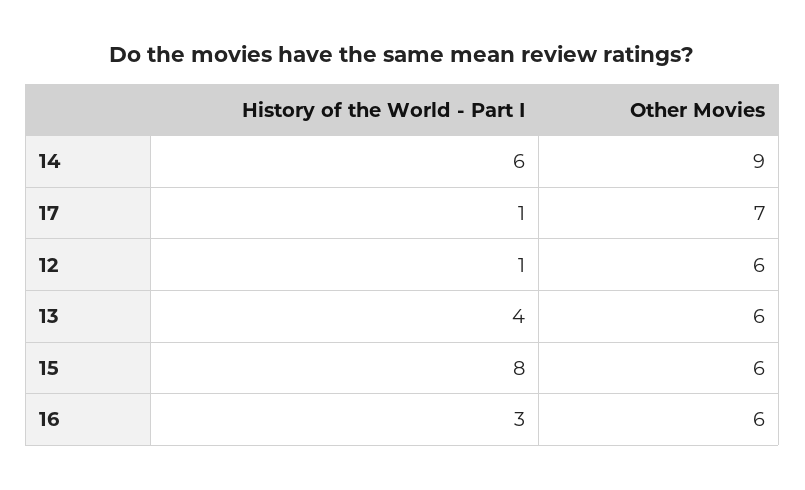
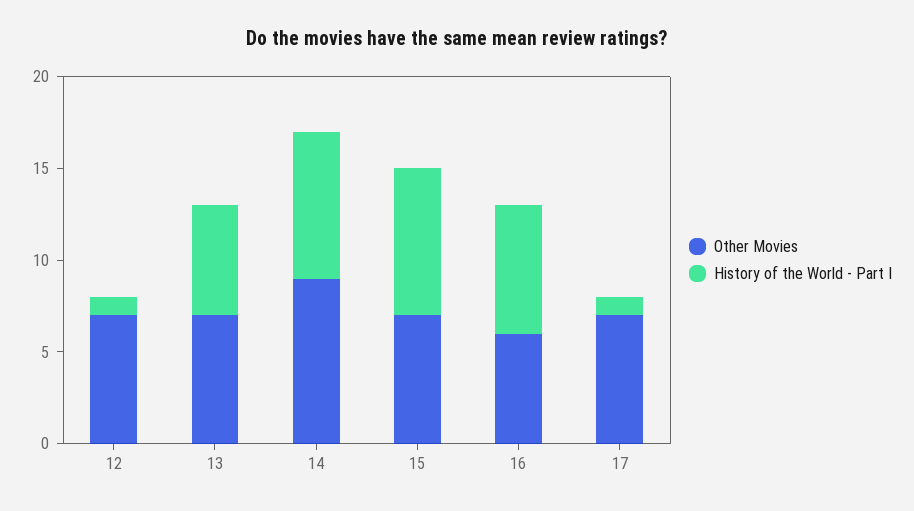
History of the World - Part I, 14: 6 -> 8
Other Movies, 12: 6 -> 7
History of the World - Part I, 13: 4 -> 6
Other Movies, 13: 6 -> 7
Other Movies, 15: 6 -> 7
History of the World - Part I, 16: 3 -> 7

